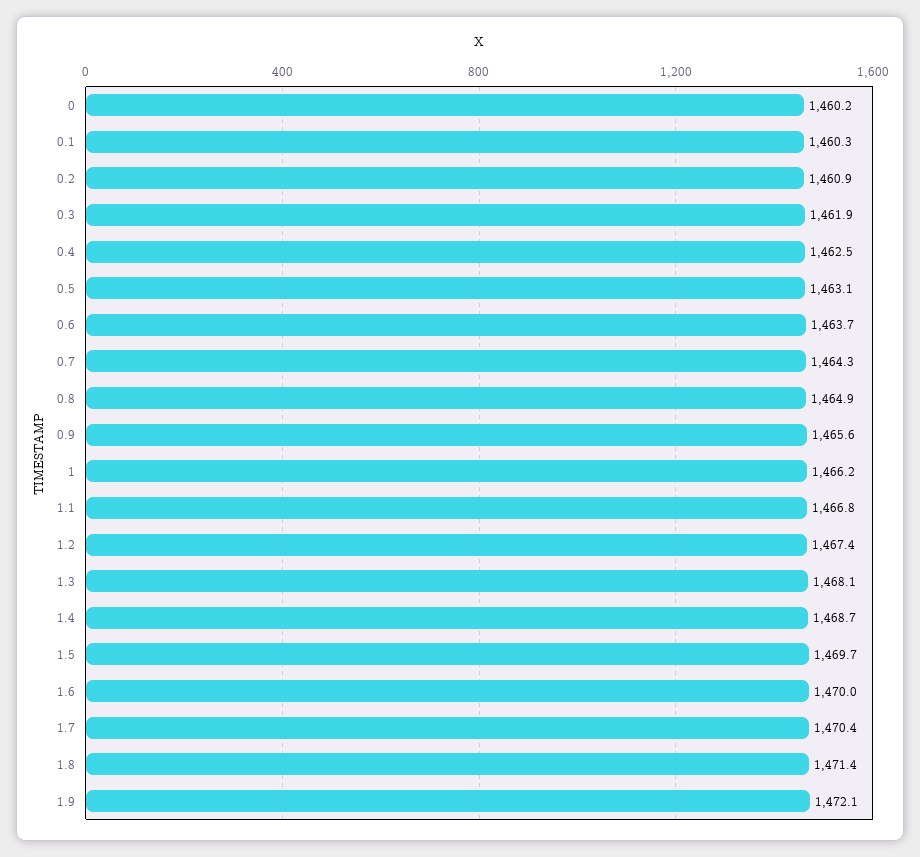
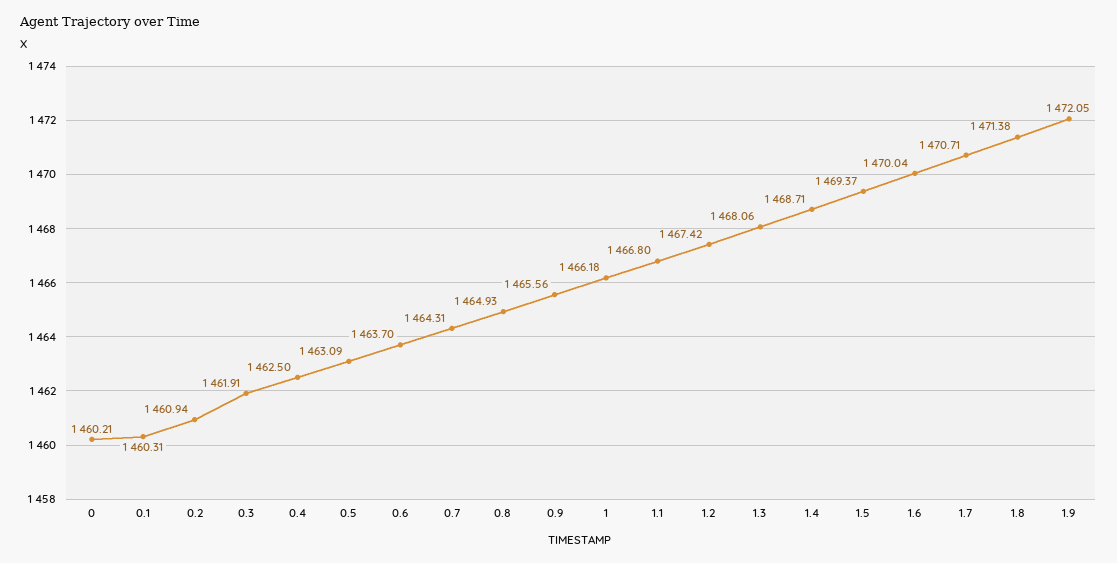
1.5: 1469.7 -> 1469.37
1.7: 1470.4 -> 1470.71

